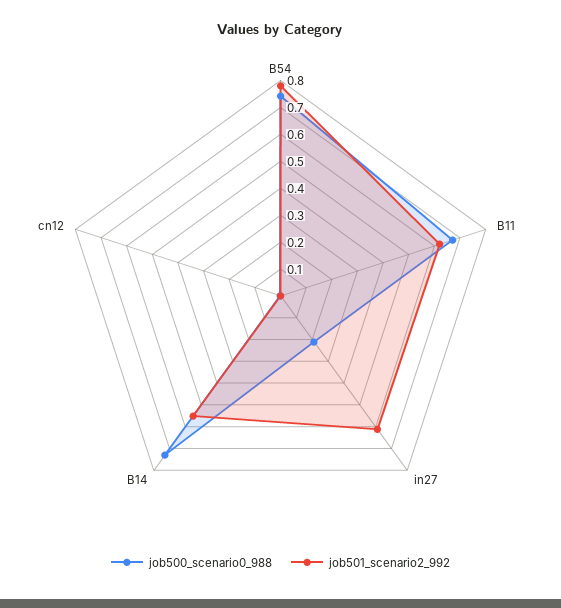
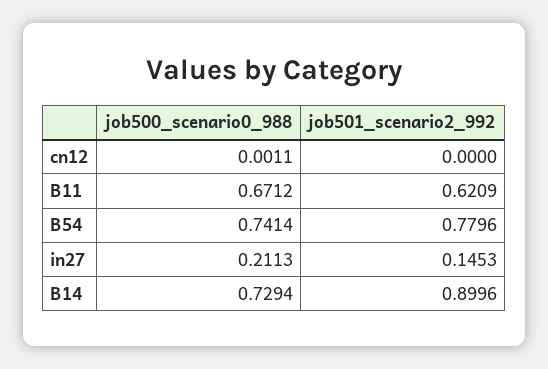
job501_scenario2_992, in27: 0.6 -> 0.1453
job501_scenario2_992, B14: 0.55 -> 0.8996

